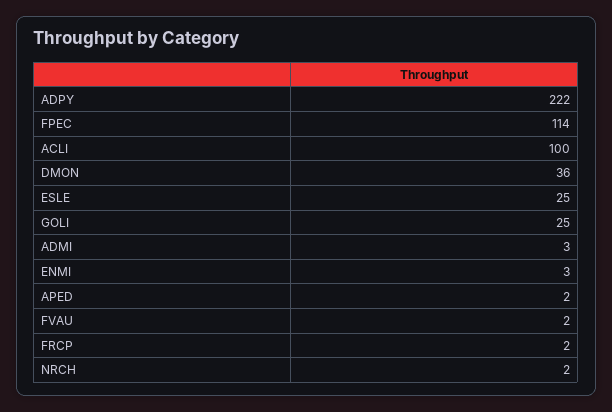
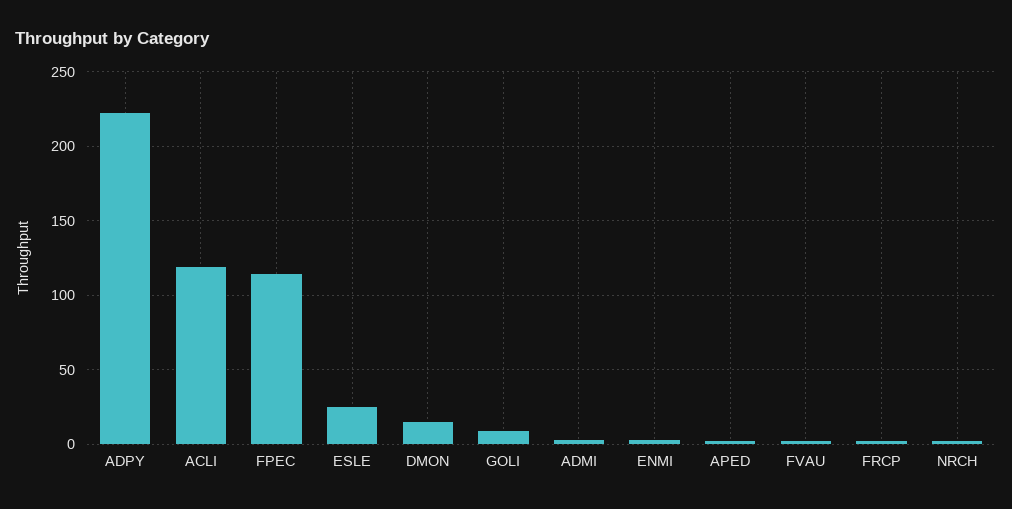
ACLI: 100 -> 120
DMON: 36 -> 15
GOLI: 25 -> 10

